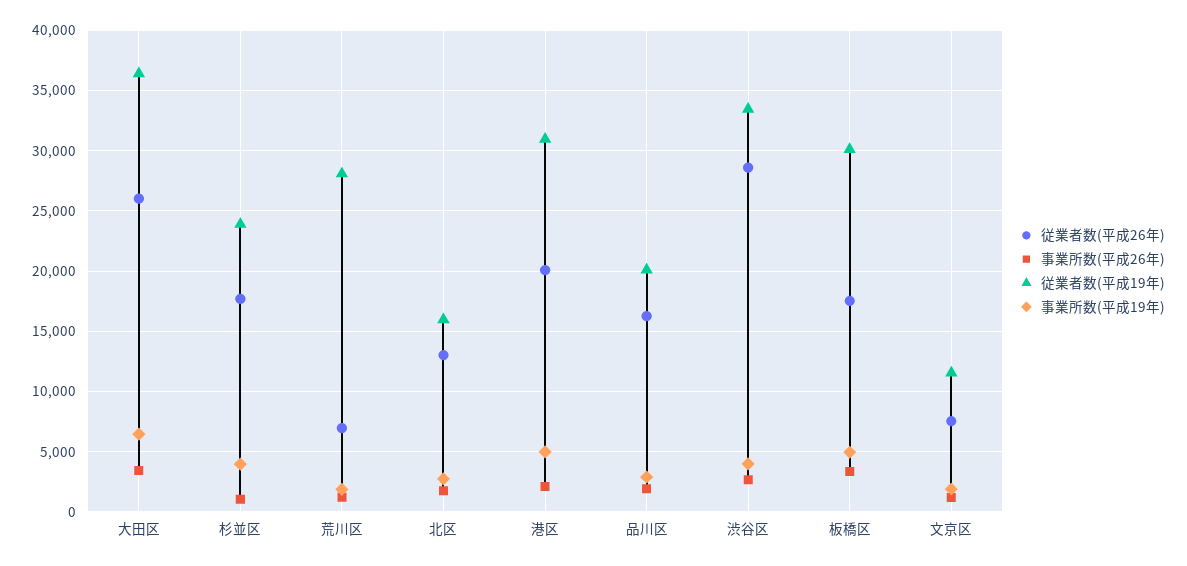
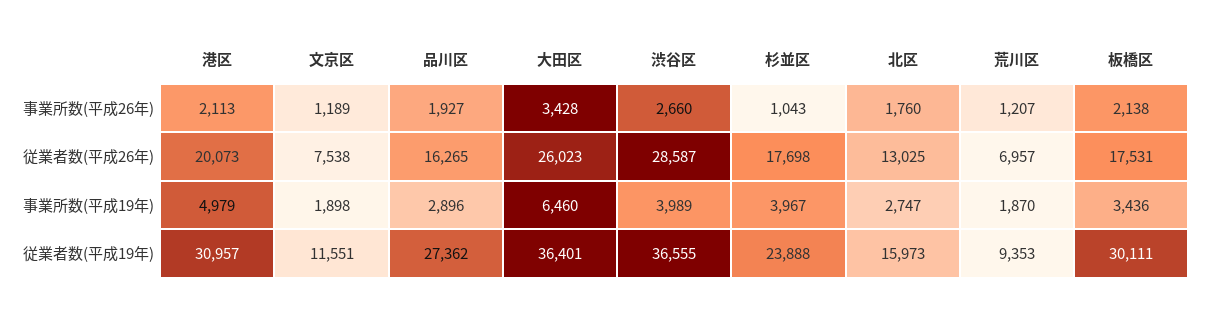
従業者数(平成19年), 荒川区: 28000 -> 9353
従業者数(平成19年), 品川区: 20000 -> 27362
従業者数(平成19年), 渋谷区: 33500 -> 36555
事業所数(平成26年), 板橋区: 3500 -> 2138
事業所数(平成19年), 板橋区: 5000 -> 3436

